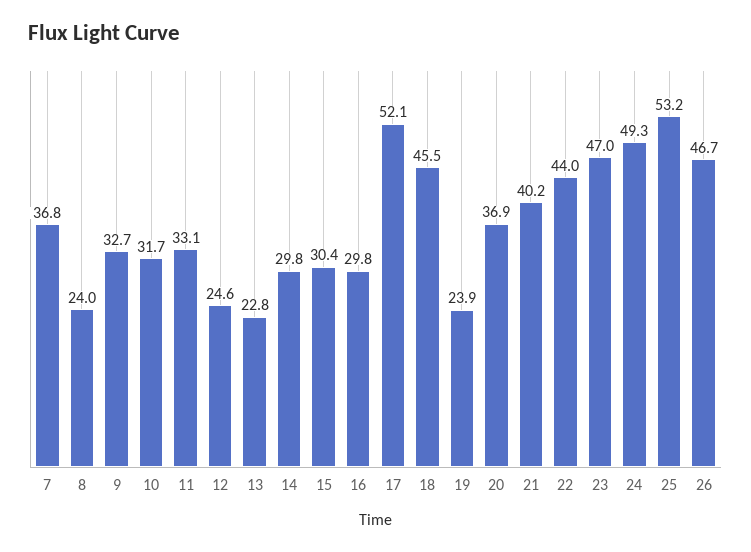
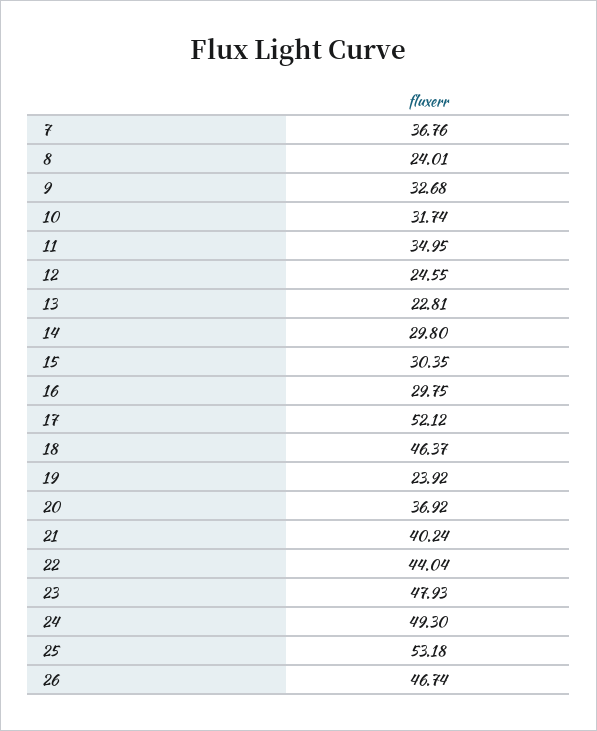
11: 33.1 -> 34.95
18: 45.5 -> 46.37
23: 47 -> 47.93

